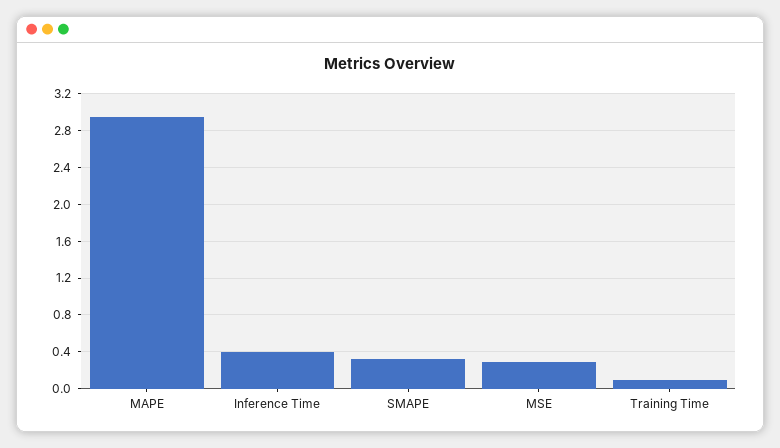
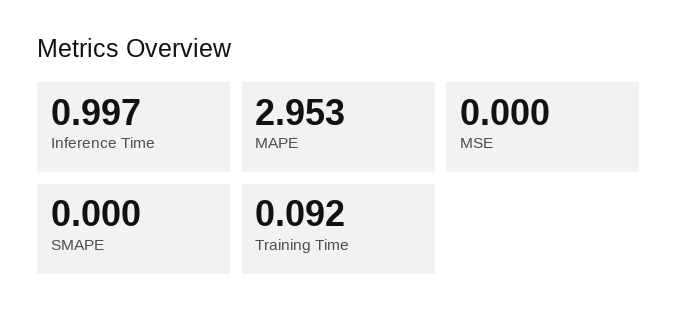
Inference Time: 0.4 -> 0.997
SMAPE: 0.3 -> 0
MSE: 0.3 -> 0

